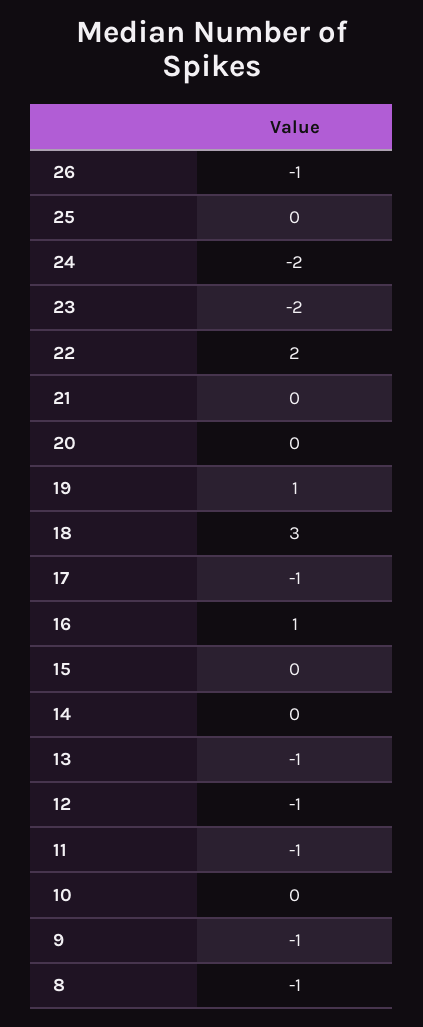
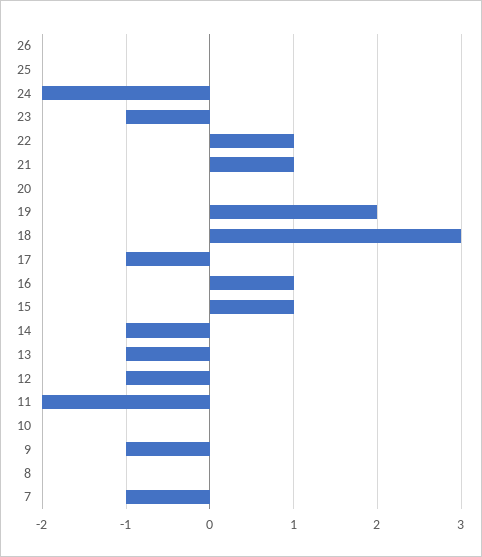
26: -1 -> 0
23: -2 -> -1
22: 2 -> 1
21: 0 -> 1
19: 1 -> 2
15: 0 -> 1
14: 0 -> -1
11: -1 -> -2
8: -1 -> 0
7: none -> -1

